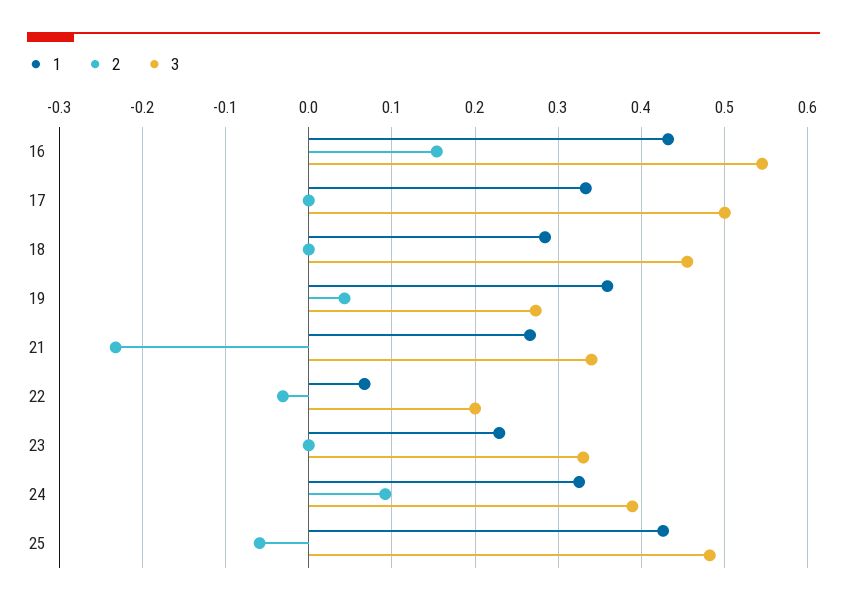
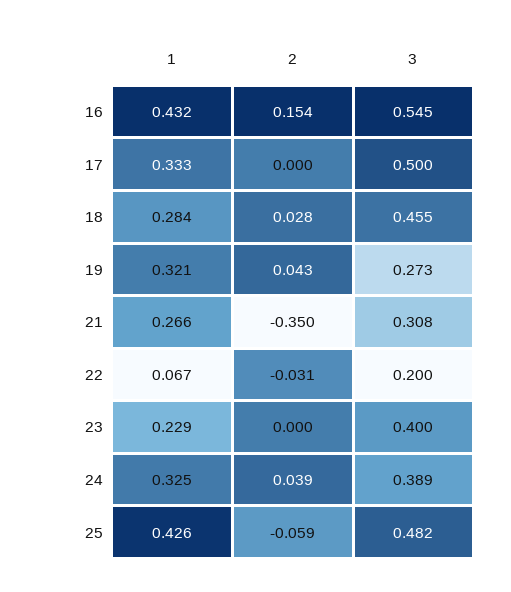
2, 18: 0 -> 0.028
1, 19: 0.36 -> 0.321
2, 21: -0.23 -> -0.35
3, 21: 0.34 -> 0.308
3, 23: 0.33 -> 0.4
2, 24: 0.09 -> 0.039

